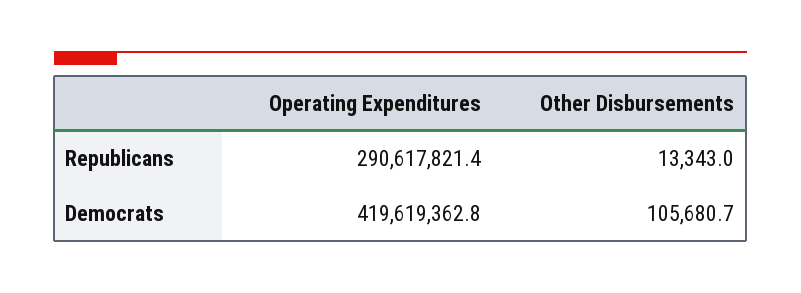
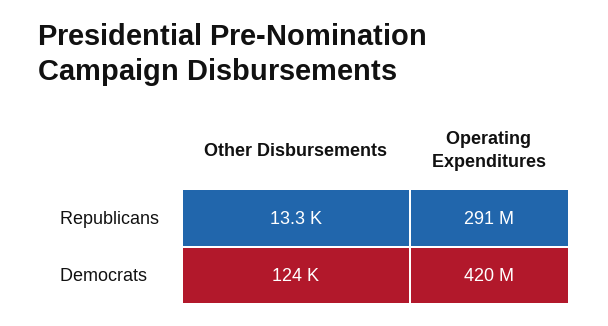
Other Disbursements, Democrats: 105680.7 -> 124000

